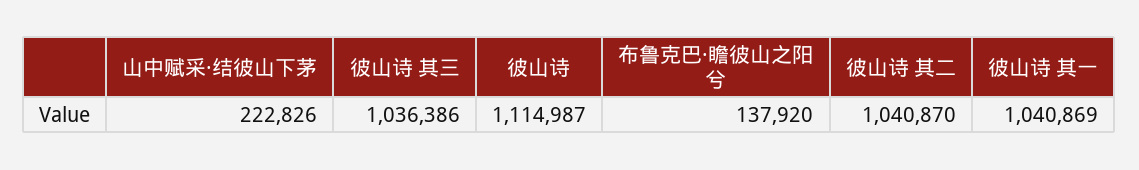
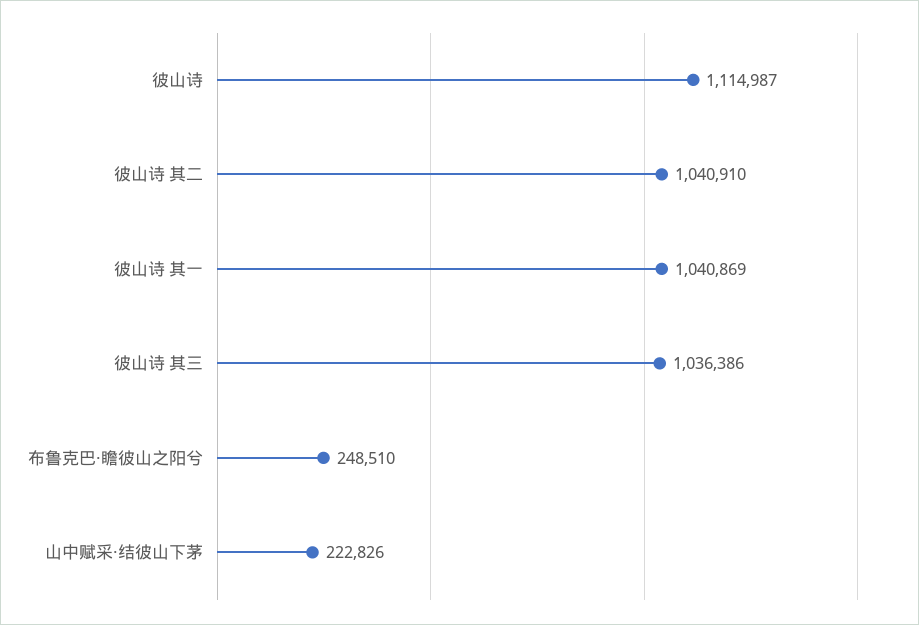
布鲁克巴·瞻彼山之阳兮: 137920 -> 248510
彼山诗 其二: 1040870 -> 1040910

